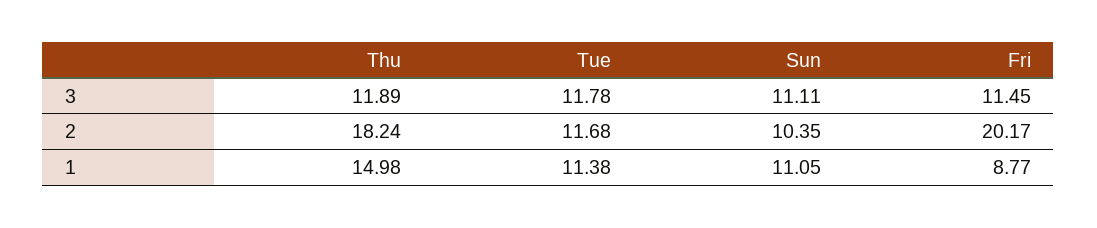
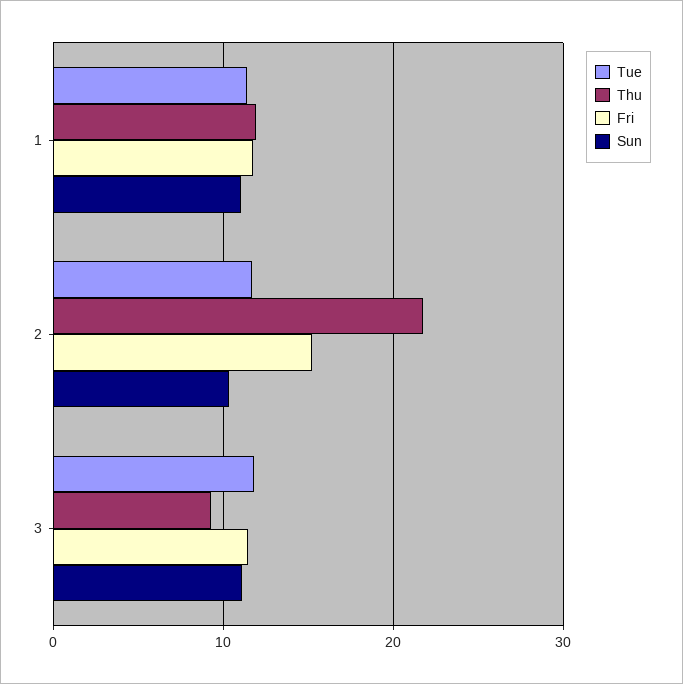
Thu, 3: 11.89 -> 9
Thu, 2: 18.24 -> 22
Fri, 2: 20.17 -> 15
Thu, 1: 14.98 -> 12
Fri, 1: 8.77 -> 12

